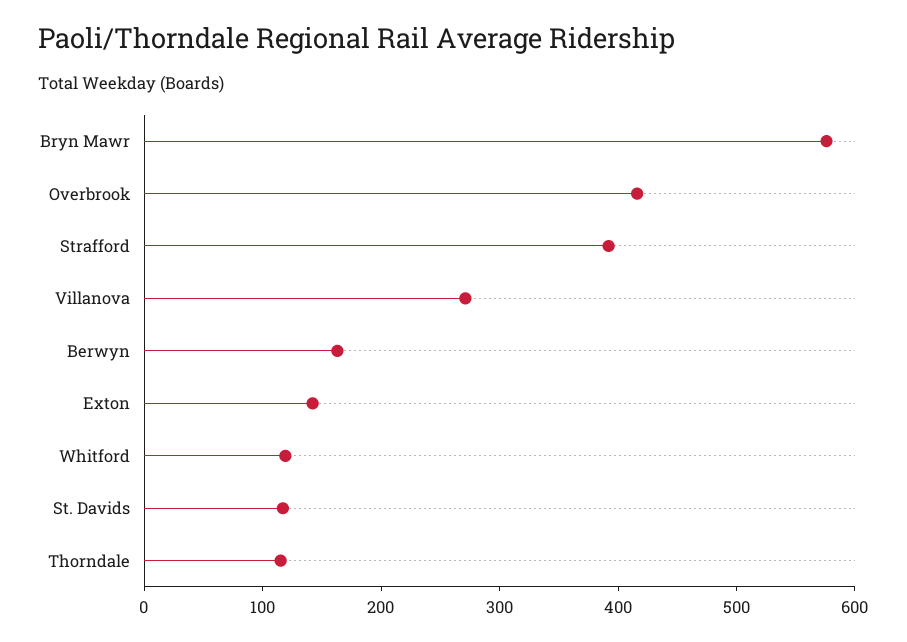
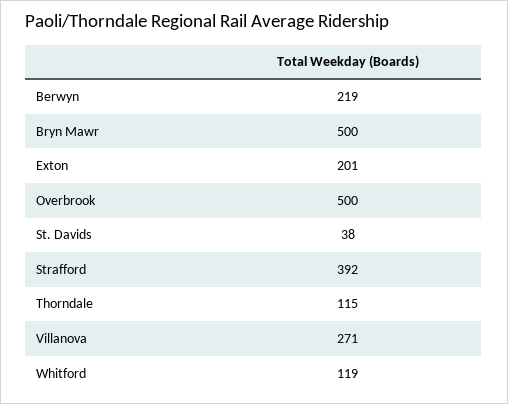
Bryn Mawr: 580 -> 500
Overbrook: 420 -> 500
Berwyn: 160 -> 219
Exton: 140 -> 201
St. Davids: 120 -> 38

